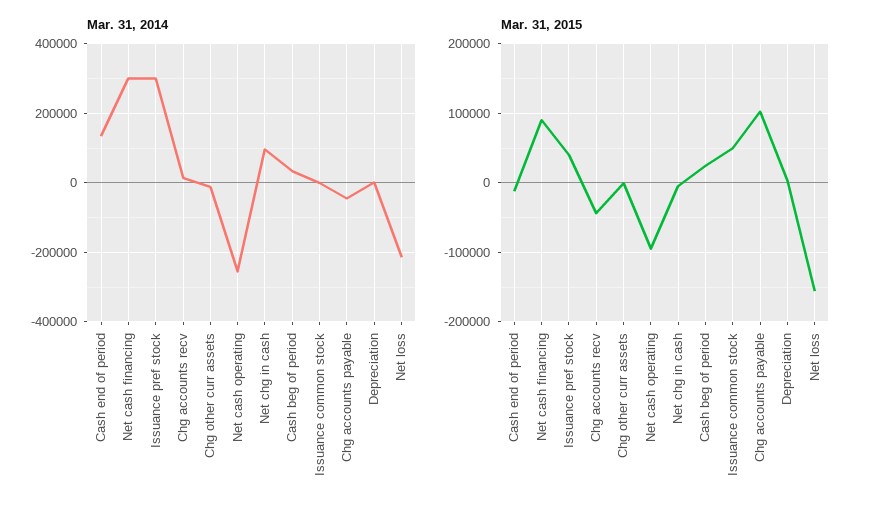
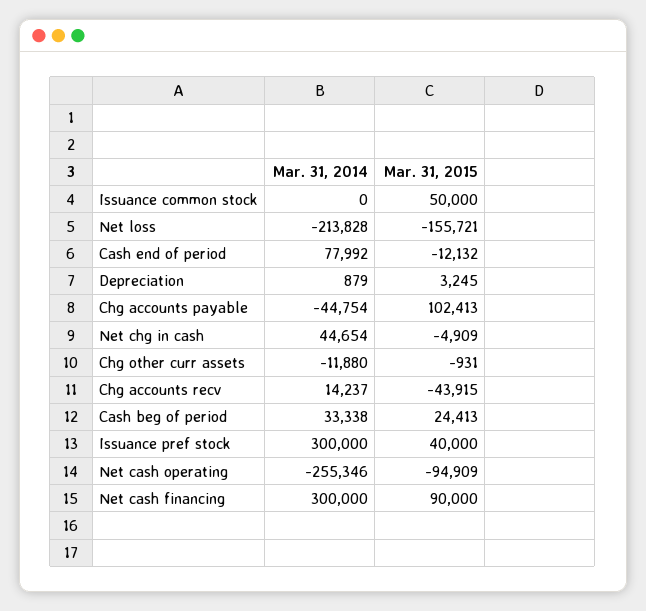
Mar. 31, 2014, Cash end of period: 140000 -> 77992
Mar. 31, 2014, Net chg in cash: 100000 -> 44654

